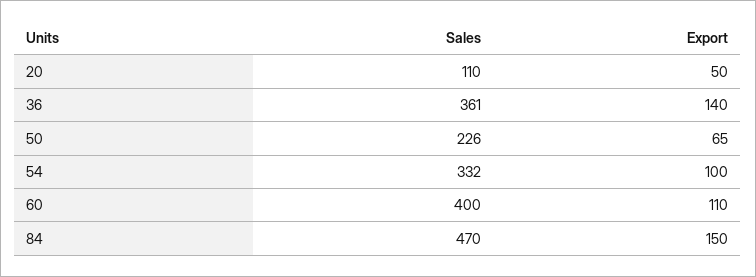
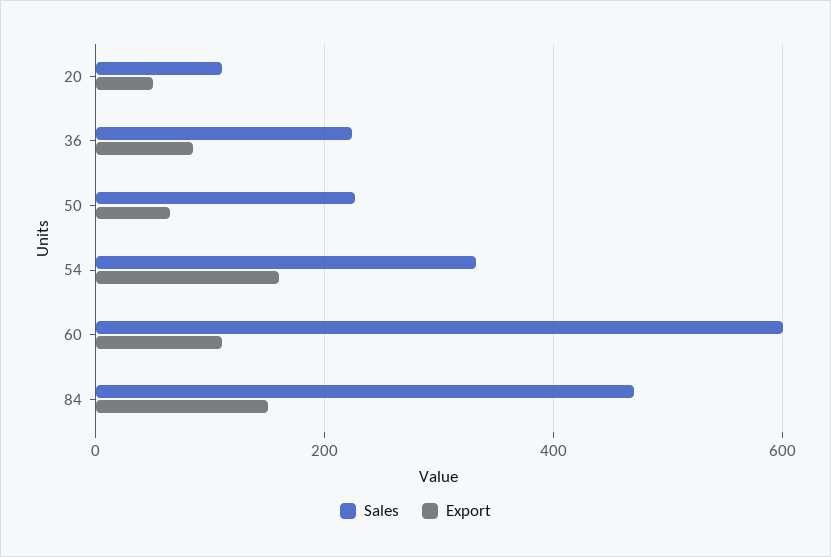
Sales, 36: 361 -> 220
Export, 36: 140 -> 80
Export, 54: 100 -> 160
Sales, 60: 400 -> 600

